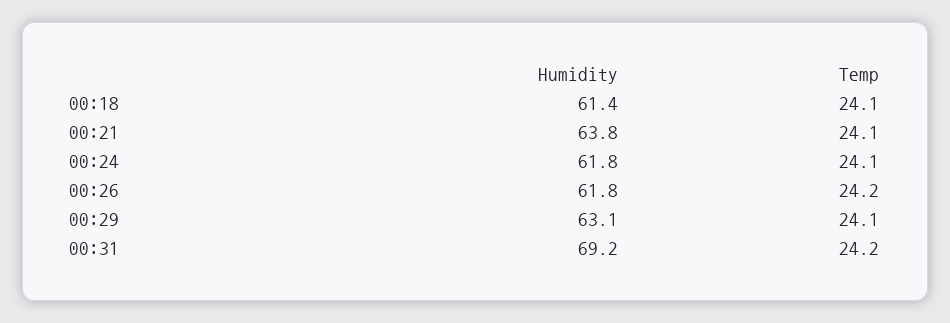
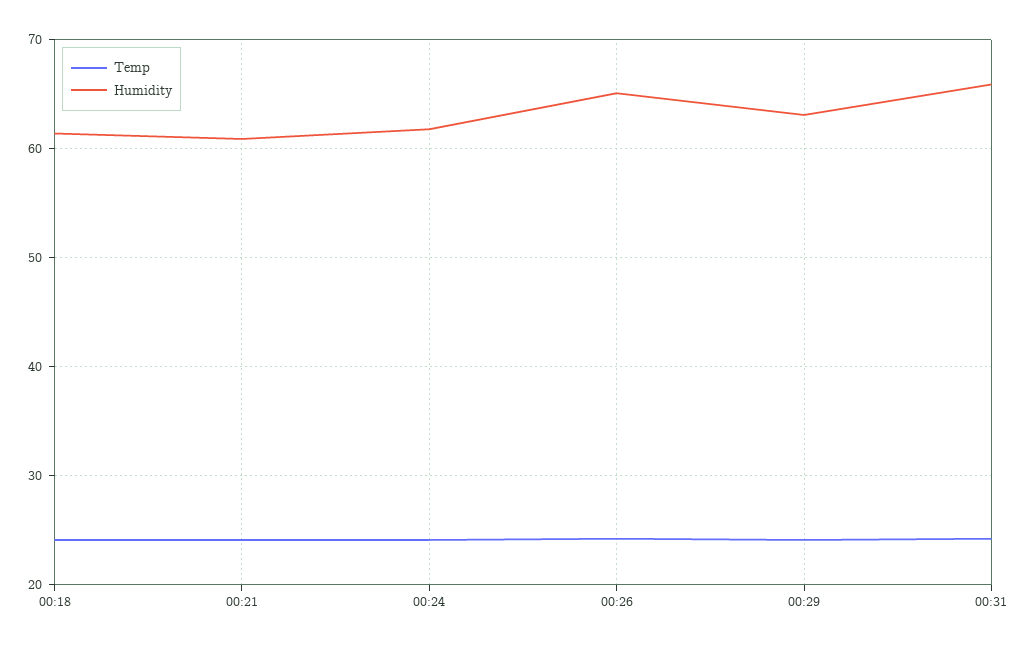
Humidity, 00:21: 63.8 -> 61
Humidity, 00:26: 61.8 -> 65
Humidity, 00:31: 69.2 -> 66

